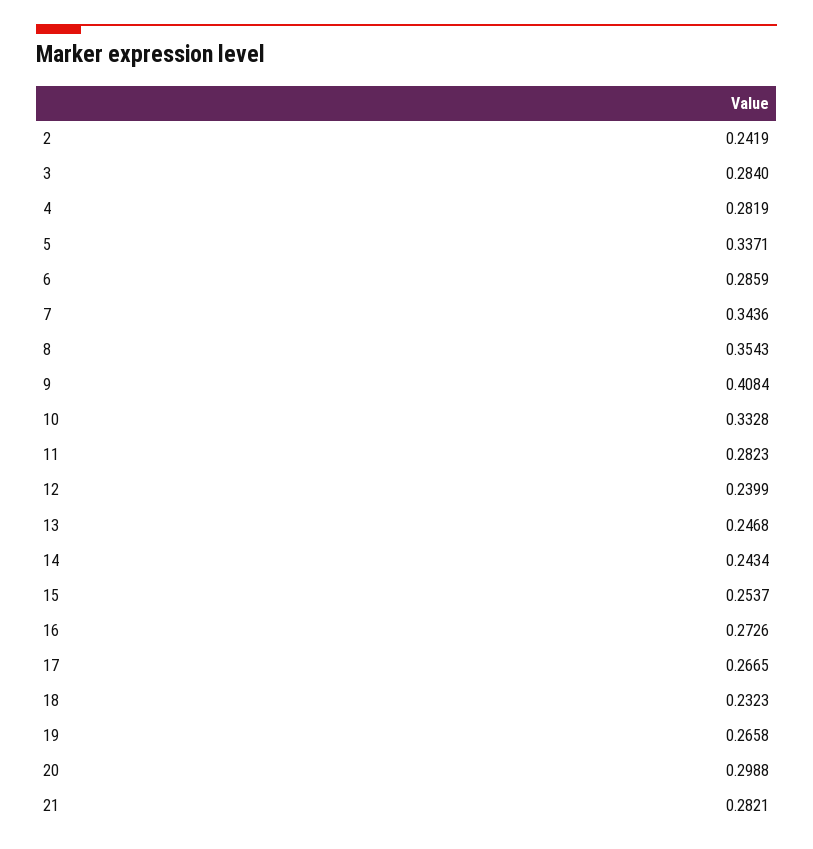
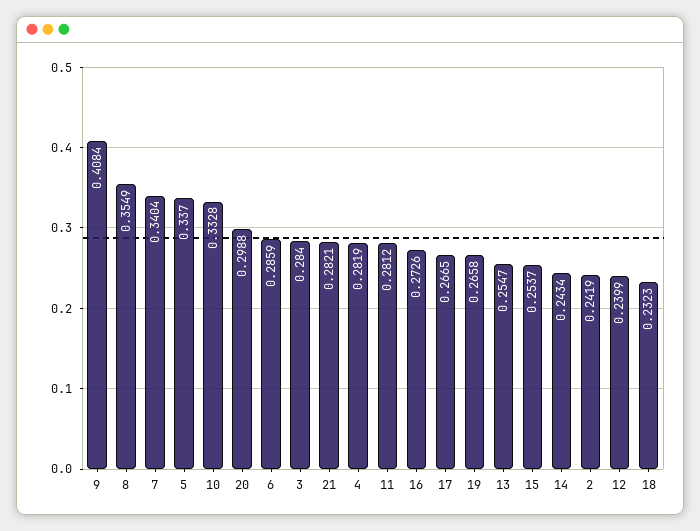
5: 0.3371 -> 0.337
7: 0.3436 -> 0.3404
8: 0.3543 -> 0.3549
11: 0.2823 -> 0.2812
13: 0.2468 -> 0.2547

